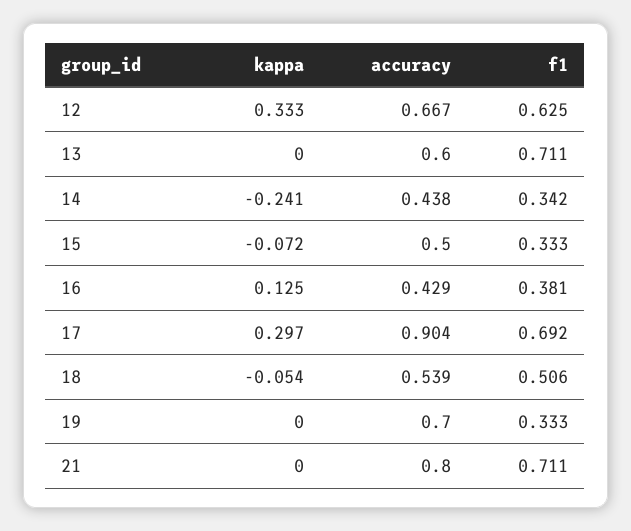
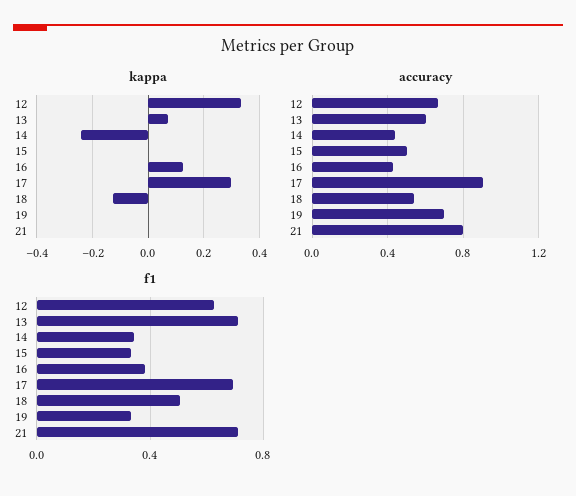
kappa, 13: 0 -> 0.075
kappa, 15: -0.072 -> 0
kappa, 18: -0.054 -> -0.125

